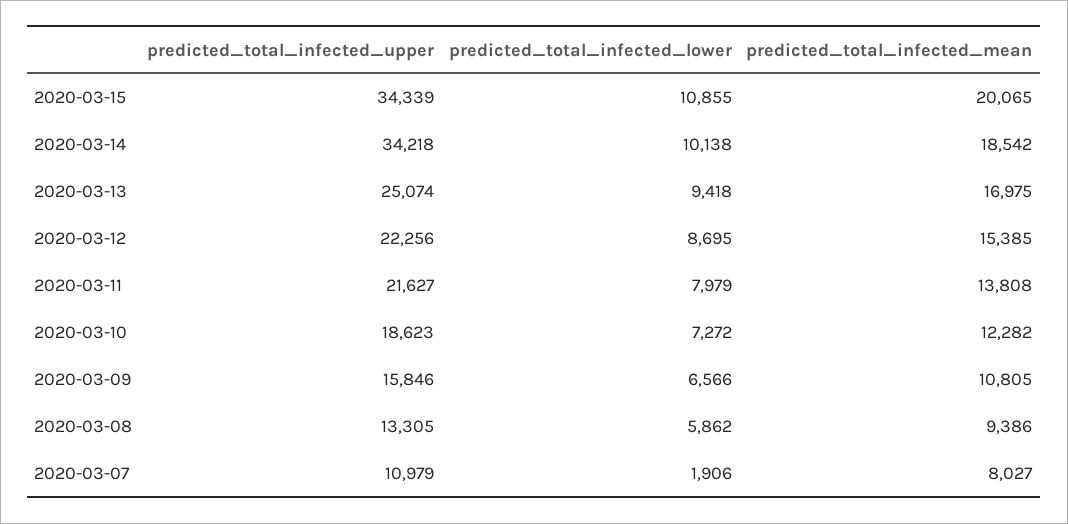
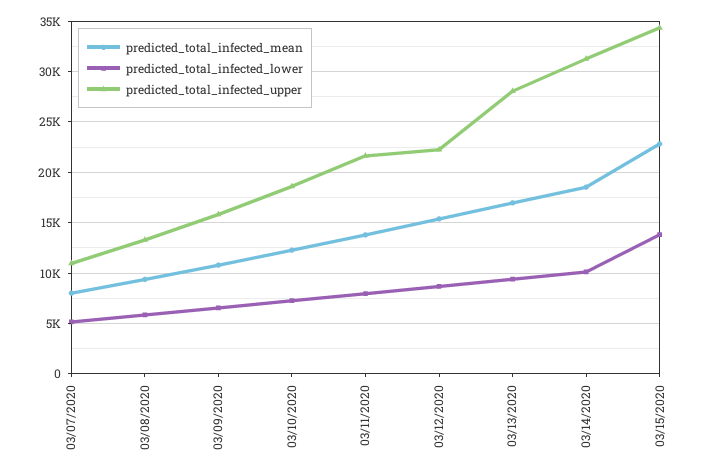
predicted_total_infected_lower, 2020-03-15: 10855 -> 14000
predicted_total_infected_mean, 2020-03-15: 20065 -> 23000
predicted_total_infected_upper, 2020-03-14: 34218 -> 31000
predicted_total_infected_upper, 2020-03-13: 25074 -> 28000
predicted_total_infected_lower, 2020-03-07: 1906 -> 5000

